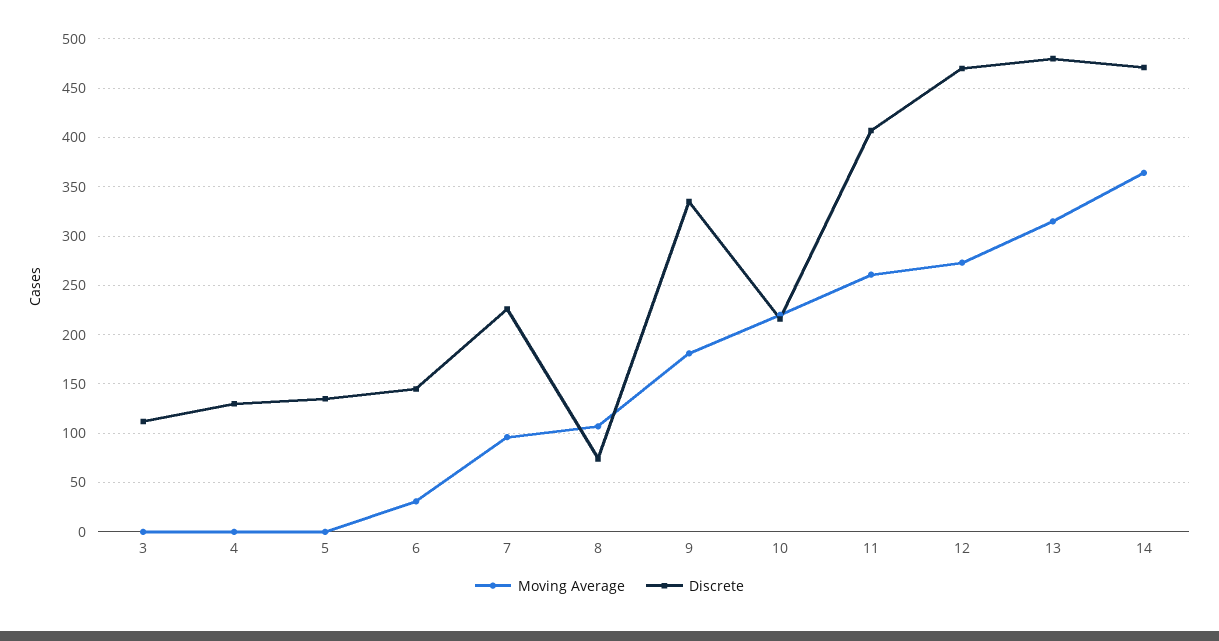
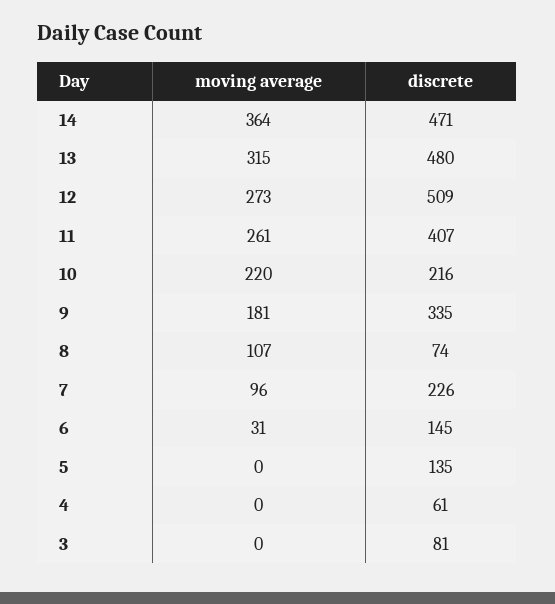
Discrete, 3: 110 -> 81
Discrete, 4: 130 -> 61
Discrete, 12: 470 -> 509

